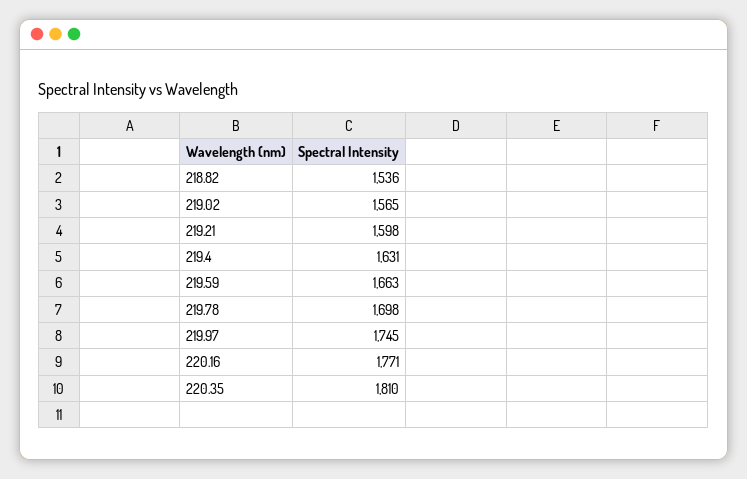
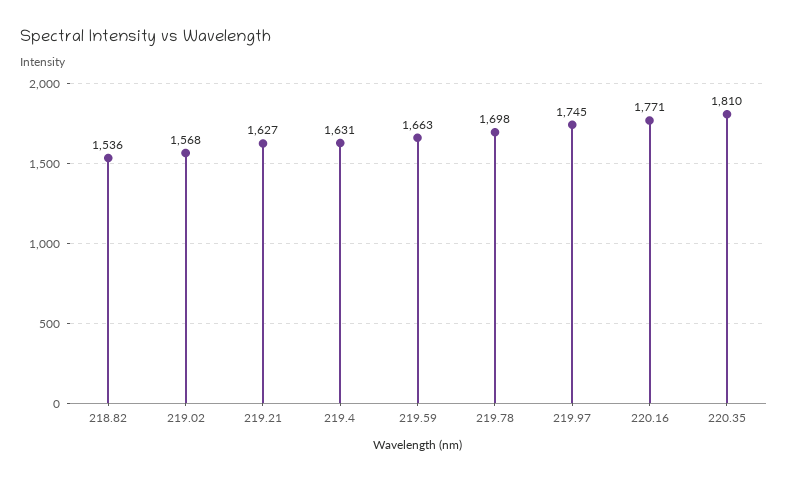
219.02: 1565 -> 1568
219.21: 1598 -> 1627

